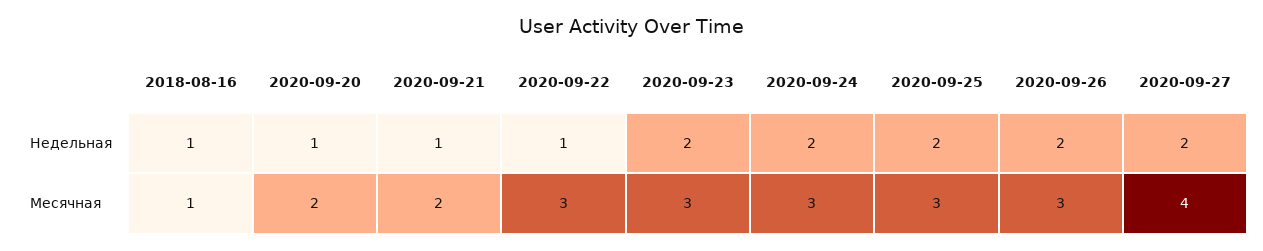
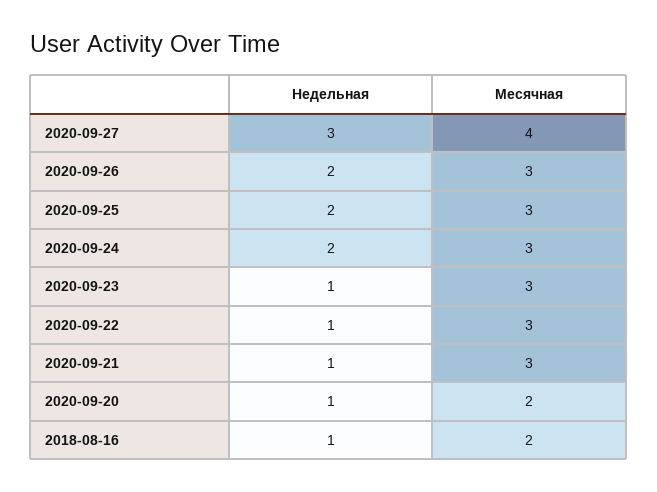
2020-09-23, Недельная: 2 -> 1
2020-09-27, Недельная: 2 -> 3
2018-08-16, Месячная: 1 -> 2
2020-09-21, Месячная: 2 -> 3

